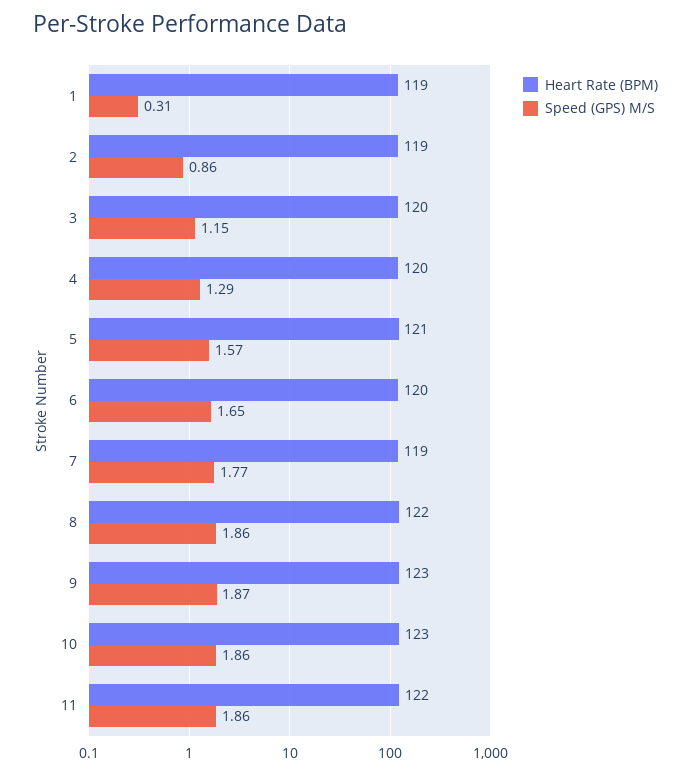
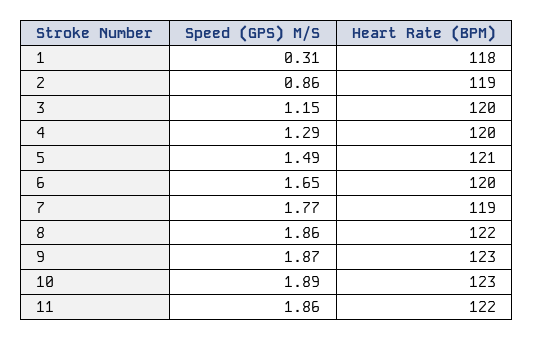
Heart Rate (BPM), 1: 119 -> 118
Speed (GPS) M/S, 5: 1.57 -> 1.49
Speed (GPS) M/S, 10: 1.86 -> 1.89

